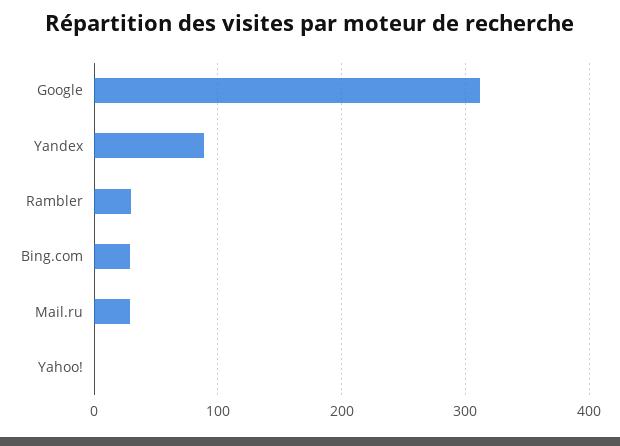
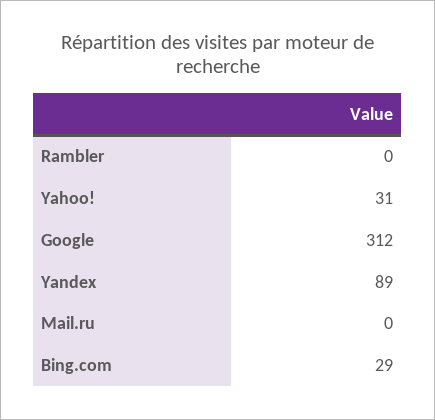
Rambler: 30 -> 0
Mail.ru: 30 -> 0
Yahoo!: 0 -> 31

